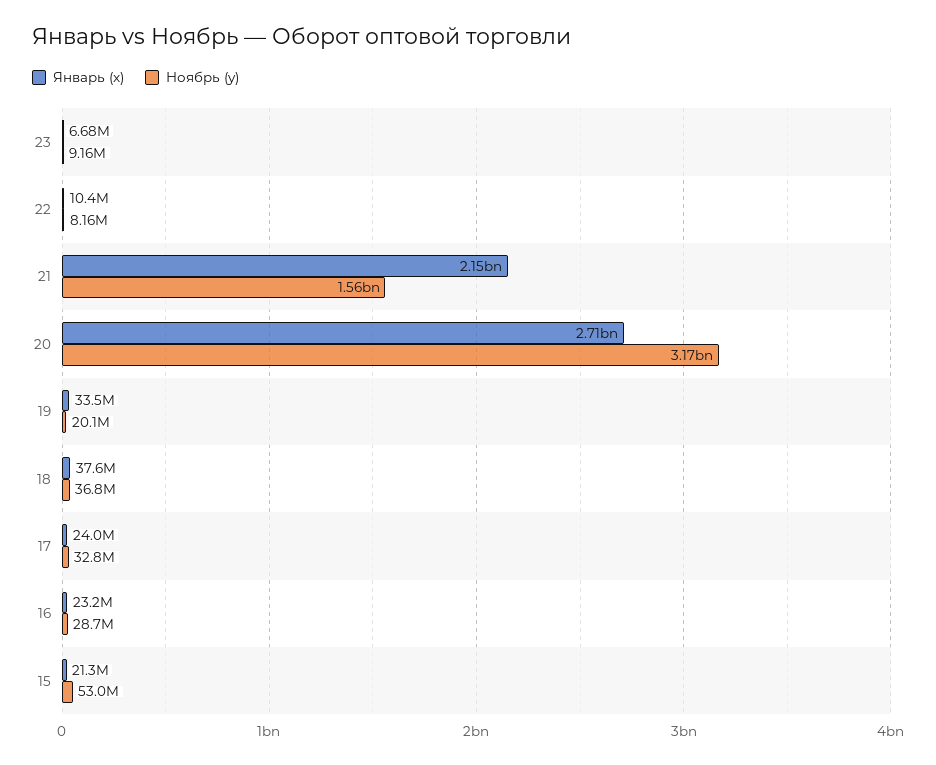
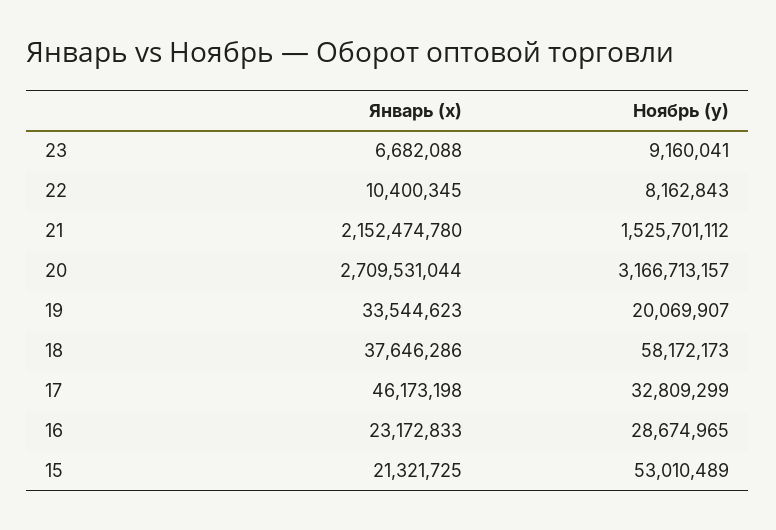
Ноябрь (y), 21: 1560000000 -> 1525701112
Ноябрь (y), 18: 36800000 -> 58172173
Январь (x), 17: 24000000 -> 46173198

